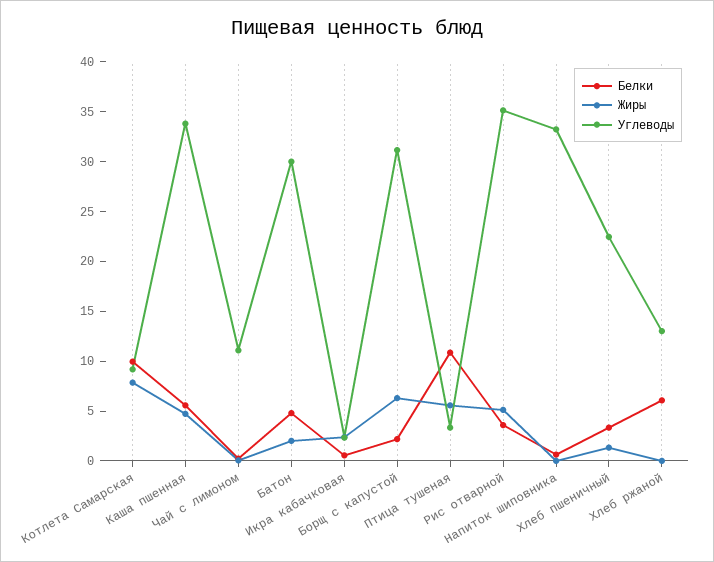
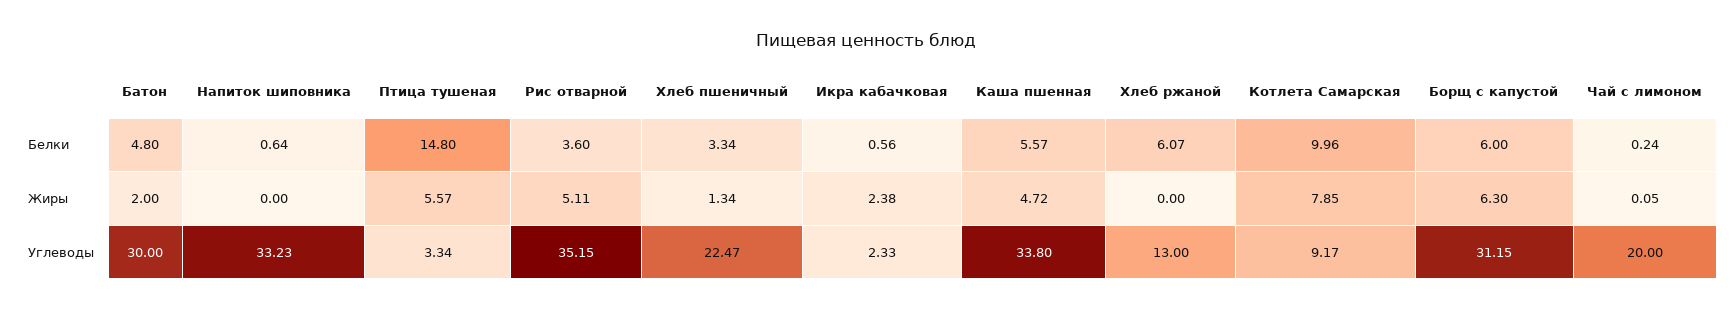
Углеводы, Чай с лимоном: 11 -> 20
Белки, Борщ с капустой: 2 -> 6
Белки, Птица тушеная: 11 -> 14.8

